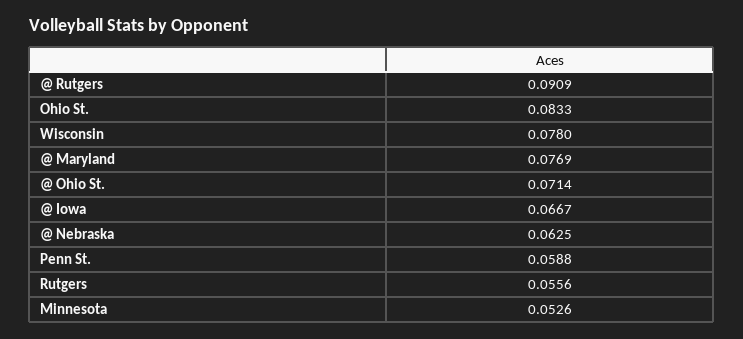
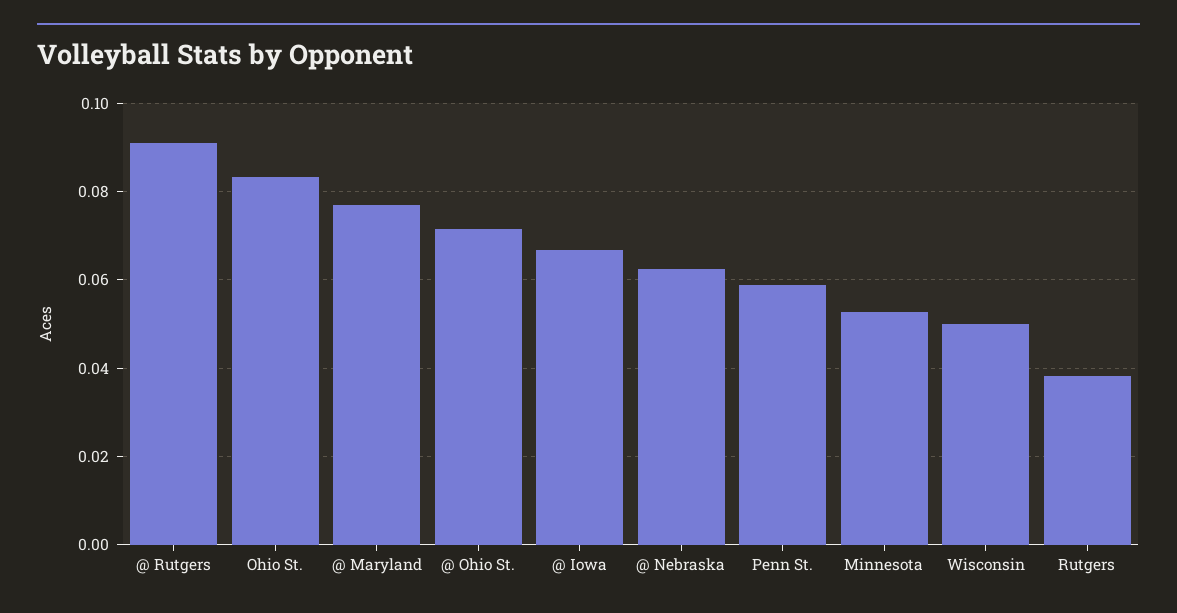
Wisconsin: 0.078 -> 0.05
Rutgers: 0.0556 -> 0.038

